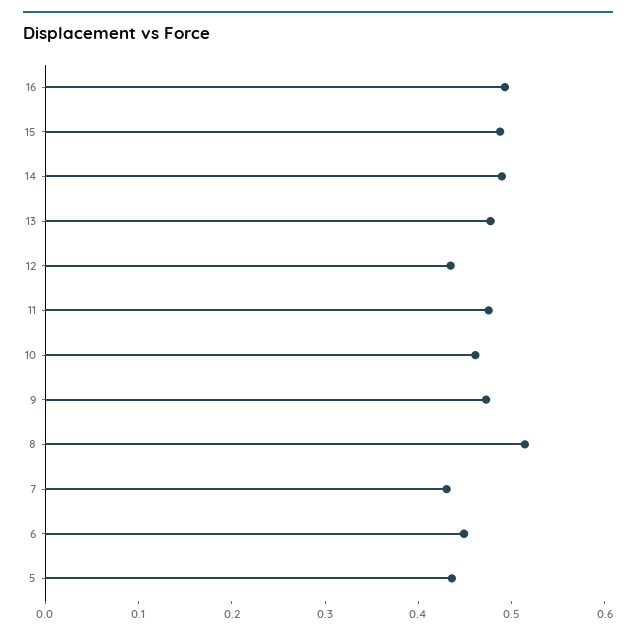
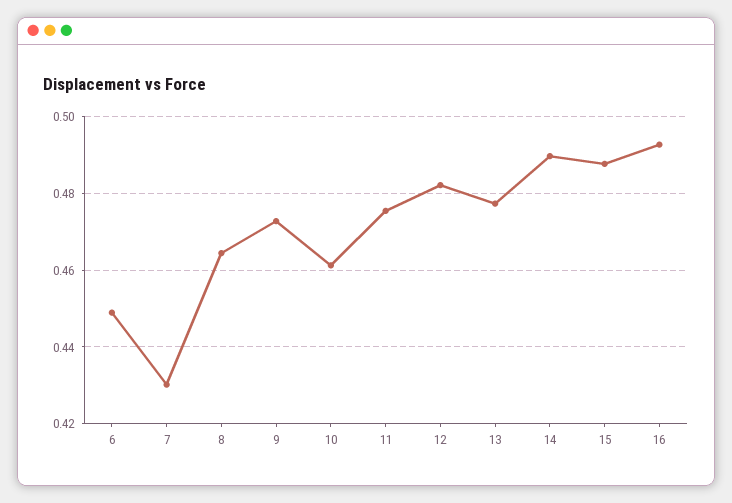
12: 0.44 -> 0.482
8: 0.52 -> 0.464
5: 0.44 -> none

